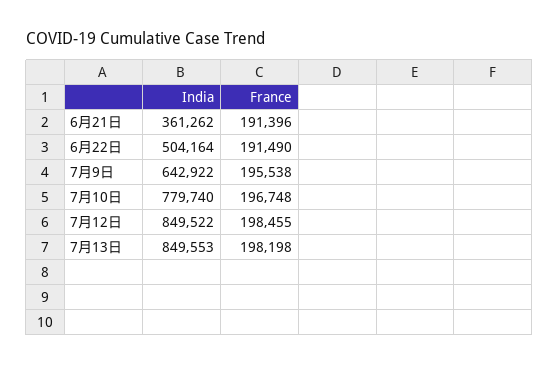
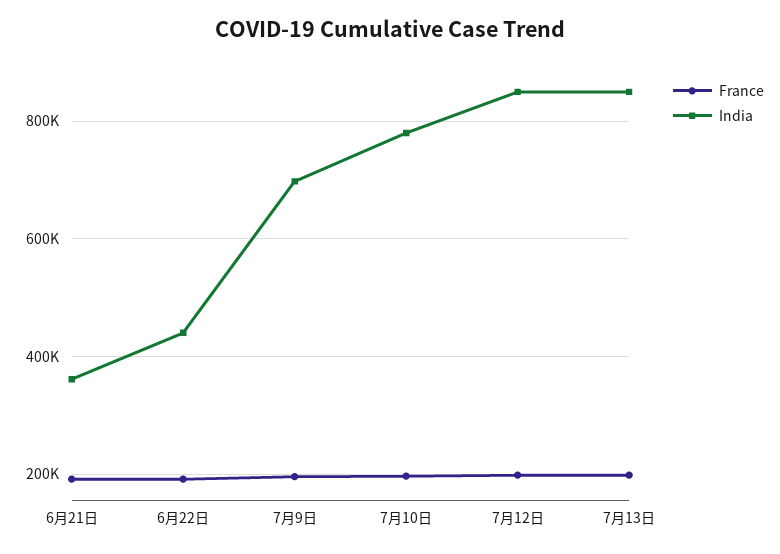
India, 6月22日: 504164 -> 440000
India, 7月9日: 642922 -> 700000

